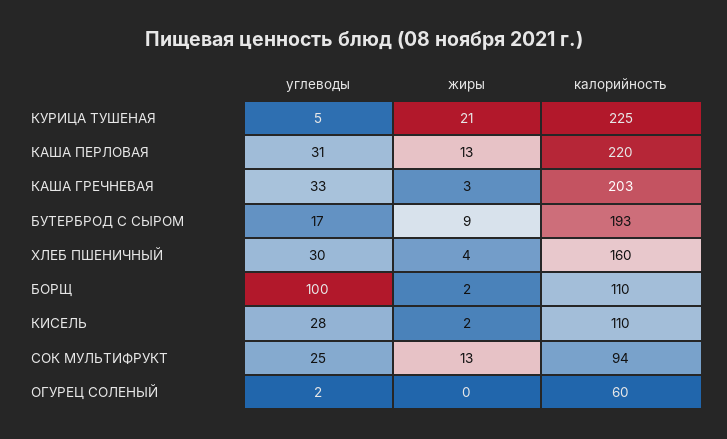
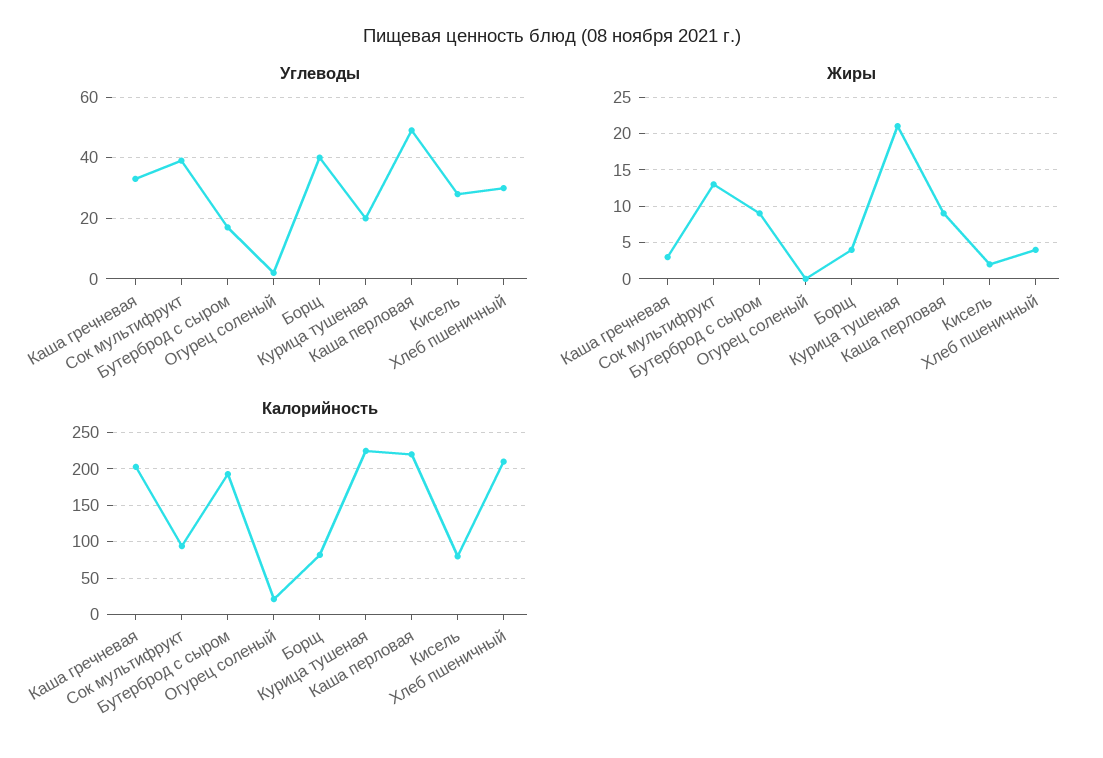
углеводы, КУРИЦА ТУШЕНАЯ: 5 -> 20
углеводы, КАША ПЕРЛОВАЯ: 31 -> 50
жиры, КАША ПЕРЛОВАЯ: 13 -> 9
калорийность, ХЛЕБ ПШЕНИЧНЫЙ: 160 -> 210
углеводы, БОРЩ: 100 -> 40
жиры, БОРЩ: 2 -> 4
калорийность, БОРЩ: 110 -> 80
калорийность, КИСЕЛЬ: 110 -> 80
углеводы, СОК МУЛЬТИФРУКТ: 25 -> 40
калорийность, ОГУРЕЦ СОЛЕНЫЙ: 60 -> 20

